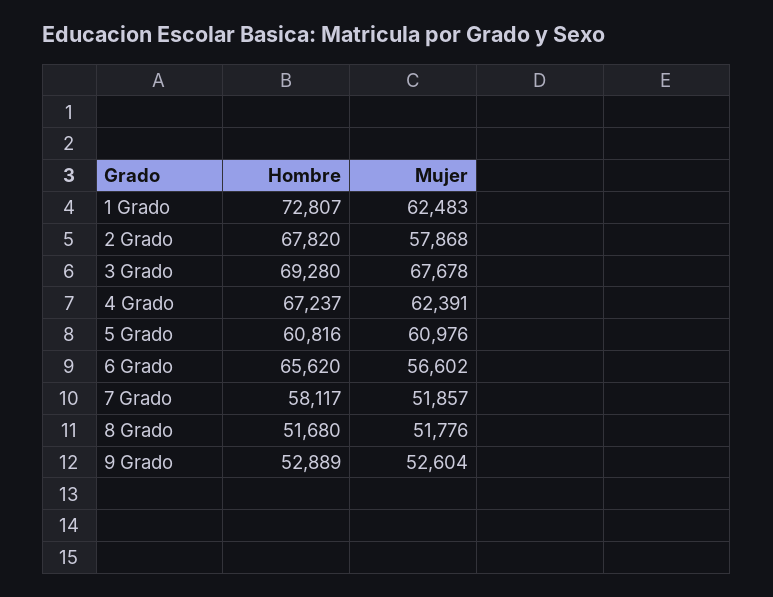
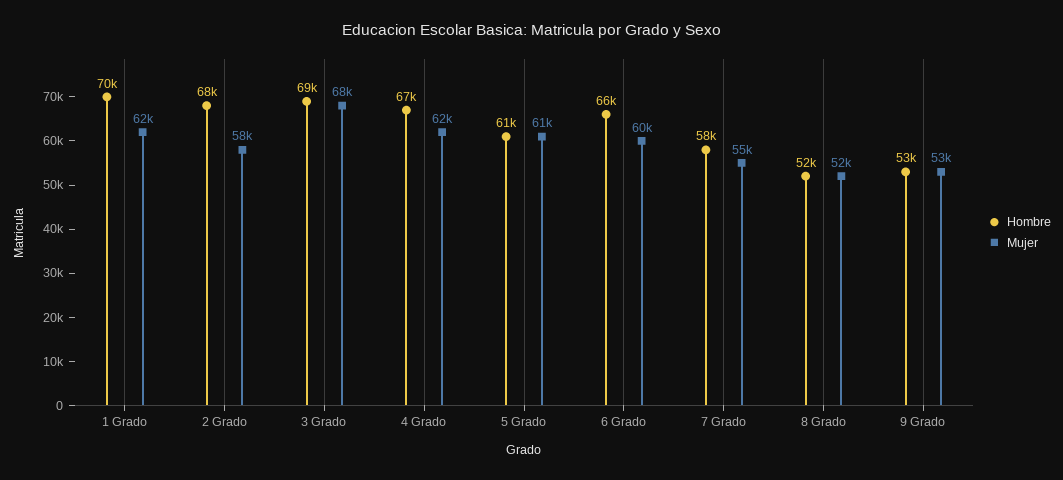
Hombre, 1 Grado: 72807 -> 70000
Mujer, 6 Grado: 56602 -> 60000
Mujer, 7 Grado: 51857 -> 55000

